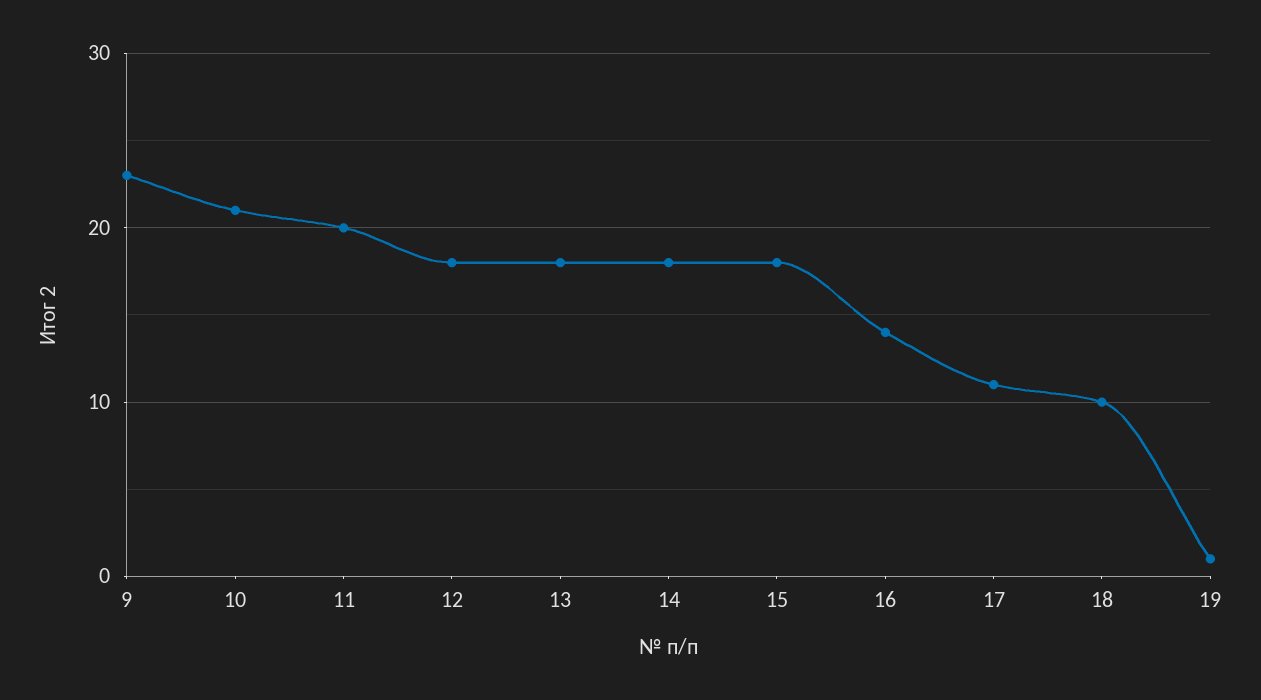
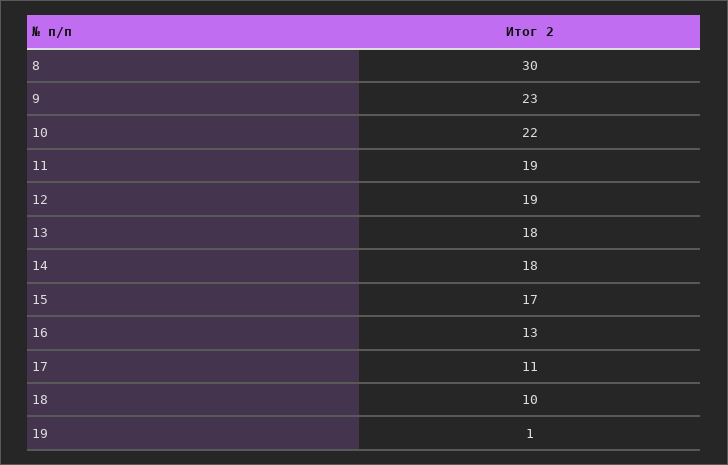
10: 21 -> 22
11: 20 -> 19
12: 18 -> 19
15: 18 -> 17
16: 14 -> 13
8: none -> 30

